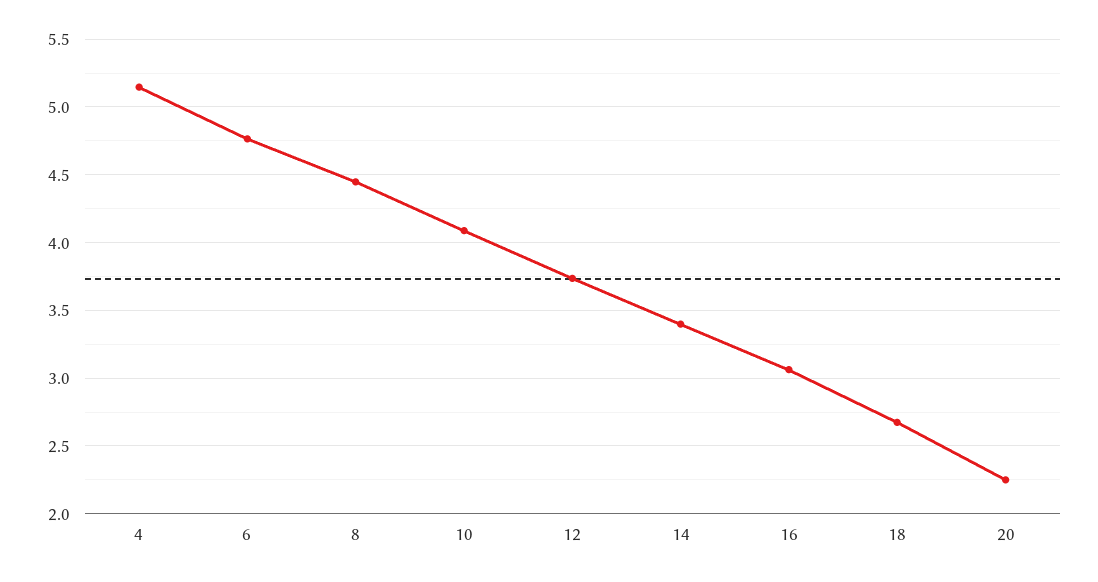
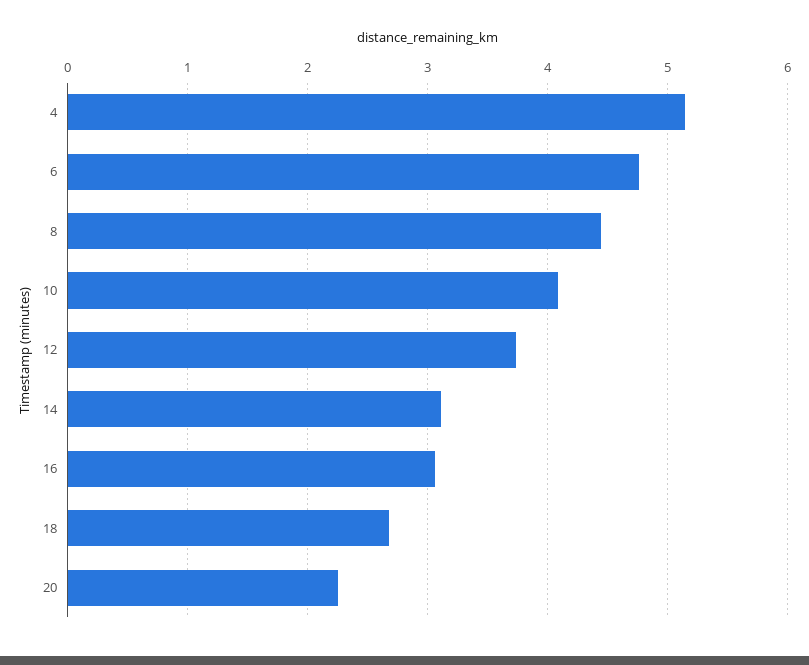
14: 3.4 -> 3.1

